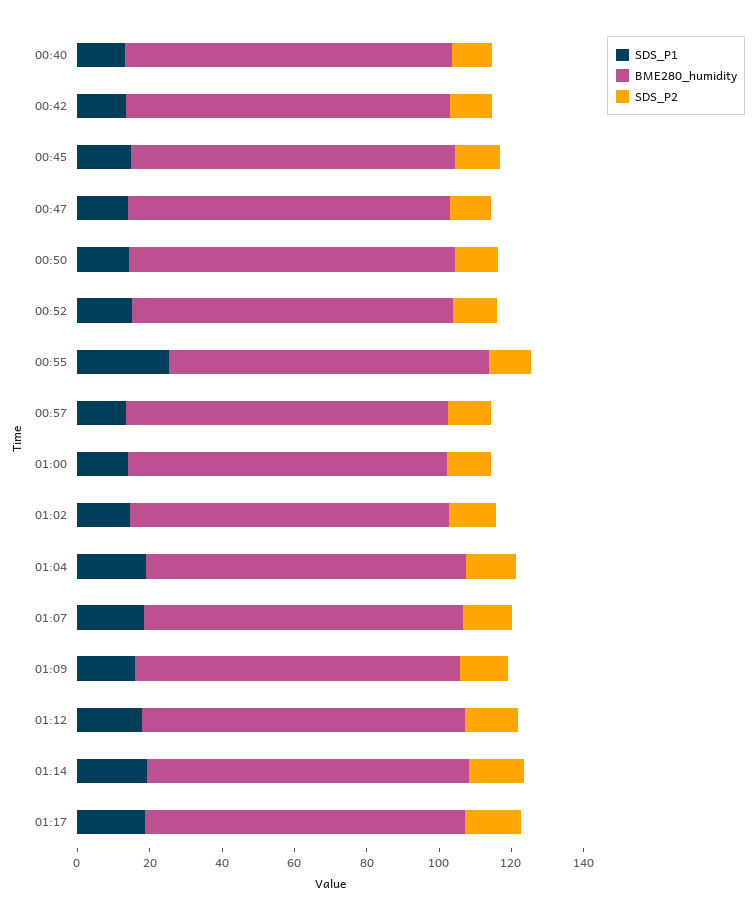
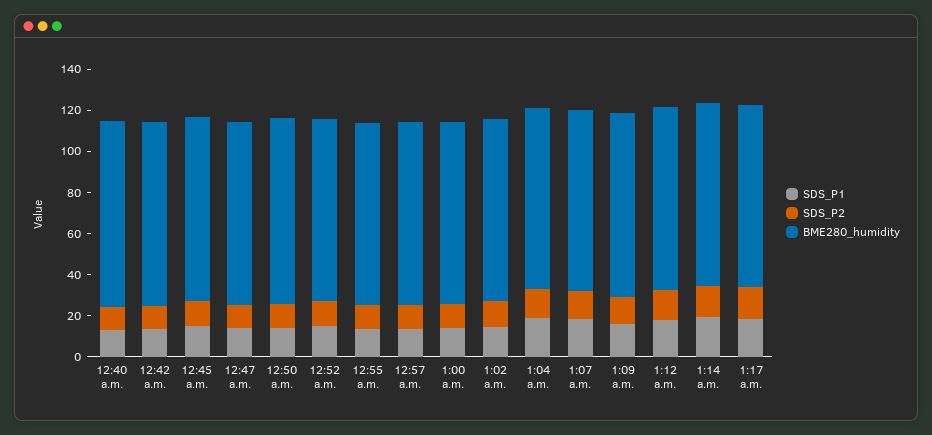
SDS_P1, 00:55: 25 -> 15

